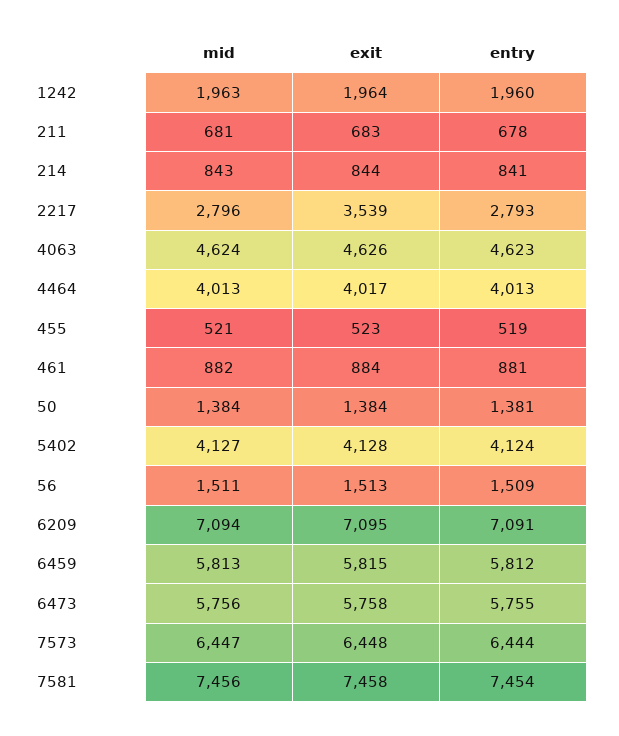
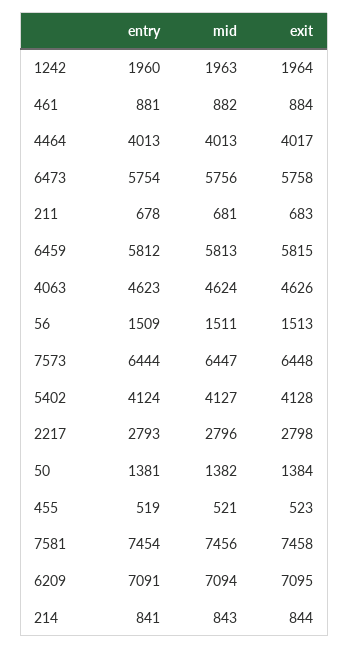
exit, 2217: 3539 -> 2798
mid, 50: 1384 -> 1382
entry, 6473: 5755 -> 5754

